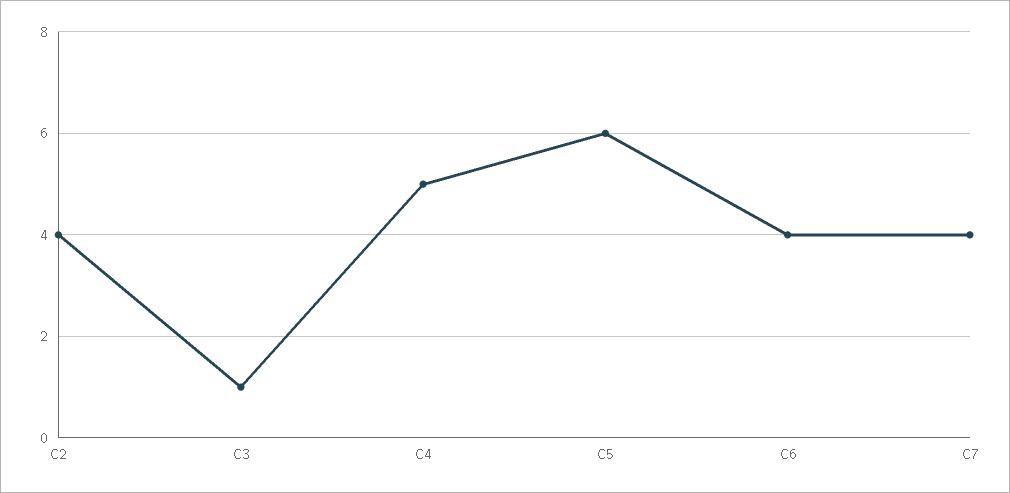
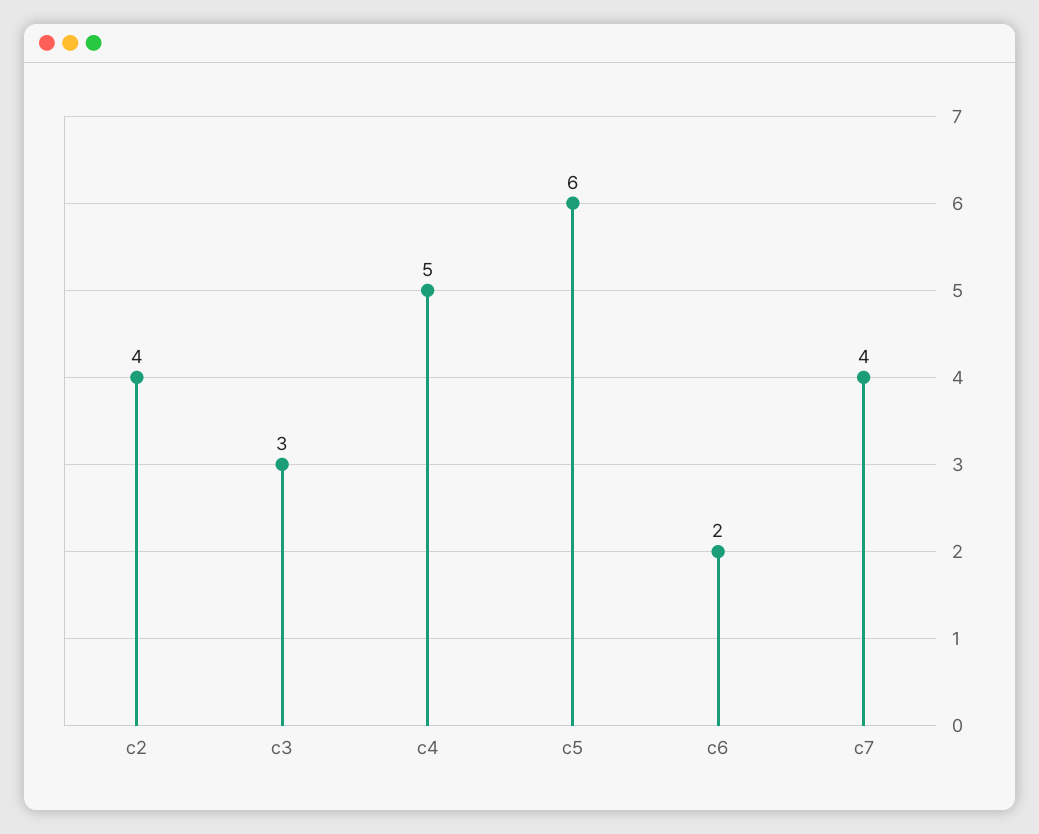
C3: 1 -> 3
C6: 4 -> 2

